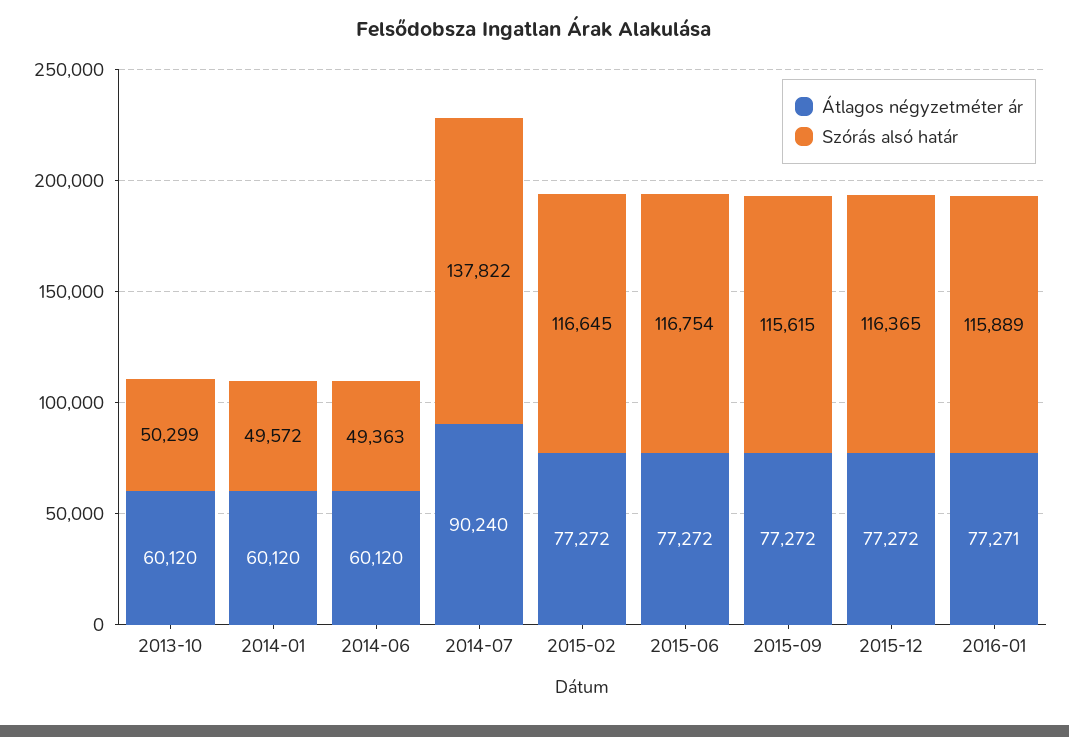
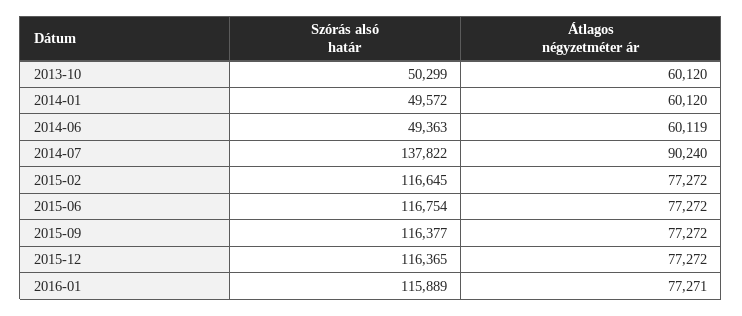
Átlagos négyzetméter ár, 2014-06: 60120 -> 60119
Szórás alsó határ, 2015-09: 115615 -> 116377

